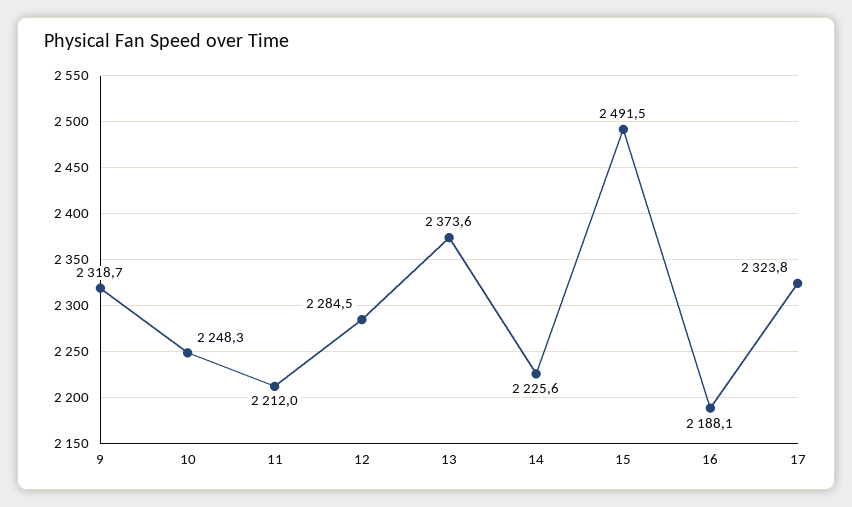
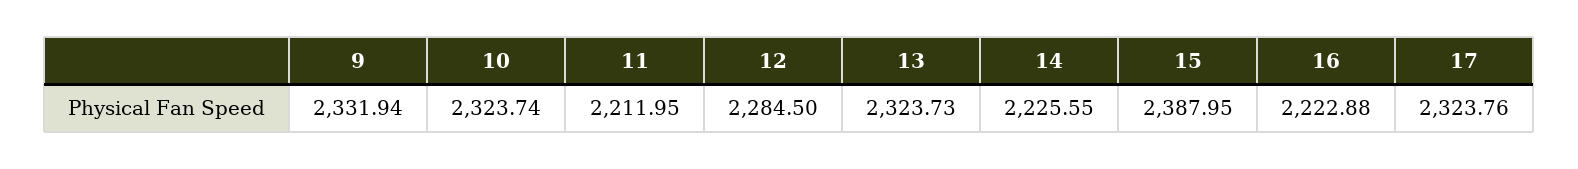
9: 2318.7 -> 2331.94
10: 2248.3 -> 2323.74
13: 2373.6 -> 2323.73
15: 2491.5 -> 2387.95
16: 2188.1 -> 2222.88

